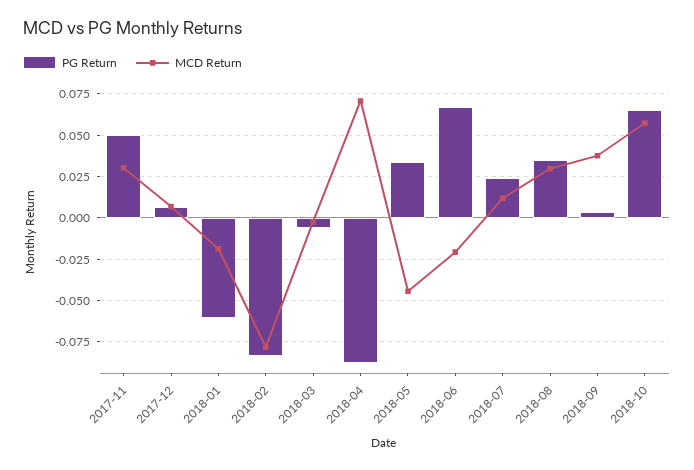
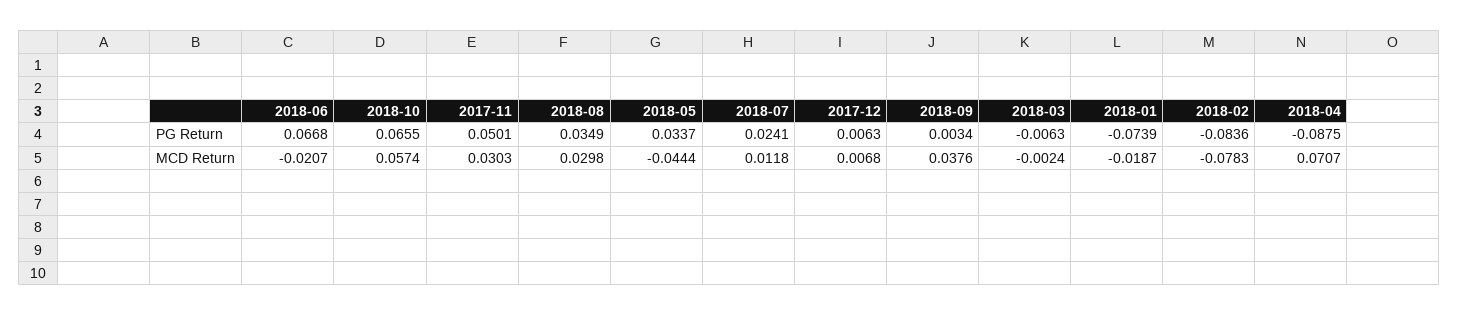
PG Return, 2018-01: -0.06 -> -0.0739

